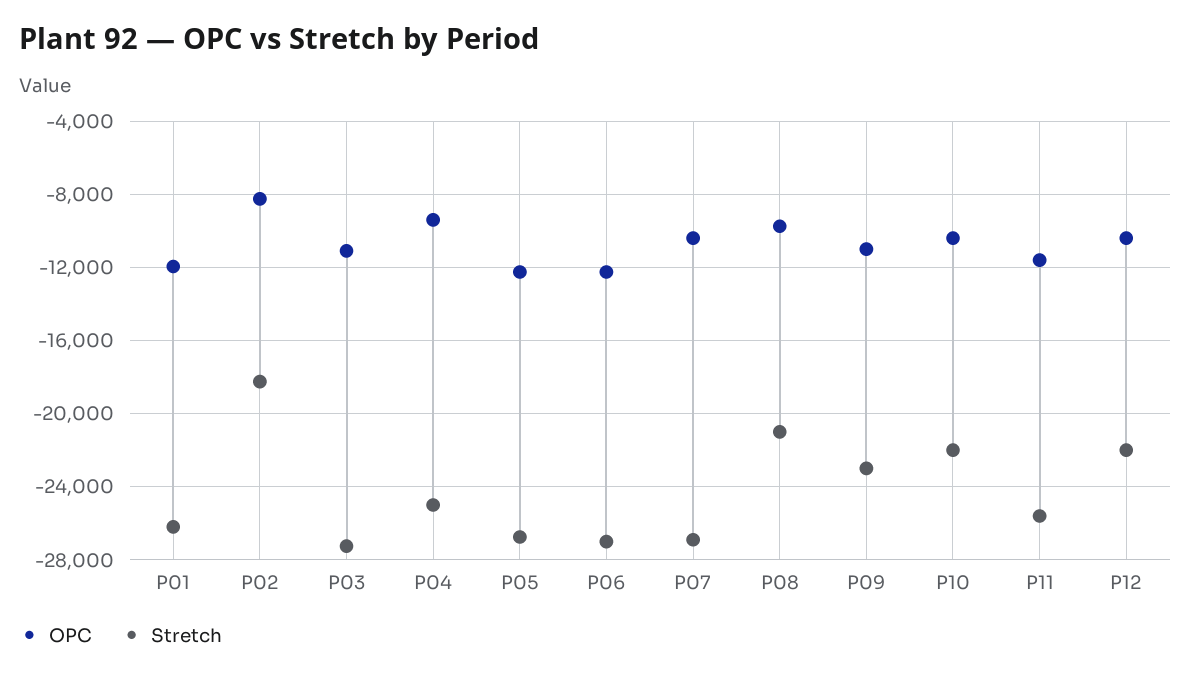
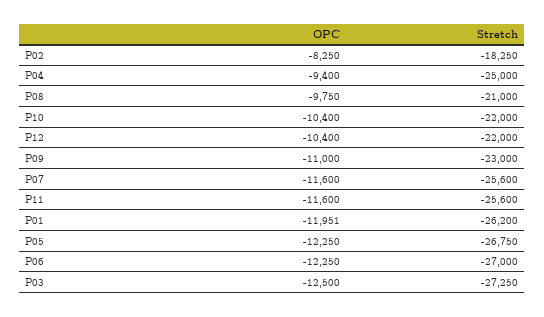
OPC, P03: -11000 -> -12500
OPC, P07: -10500 -> -11600
Stretch, P07: -27000 -> -25600

